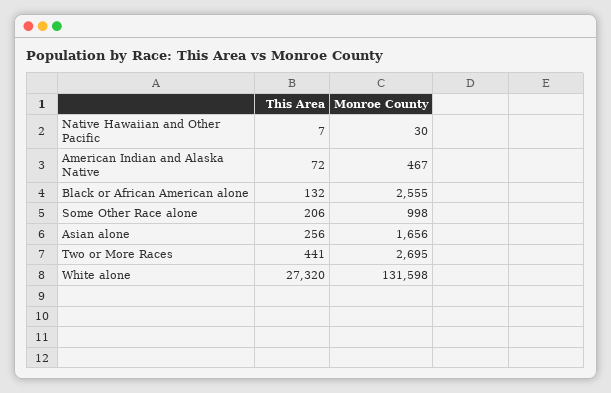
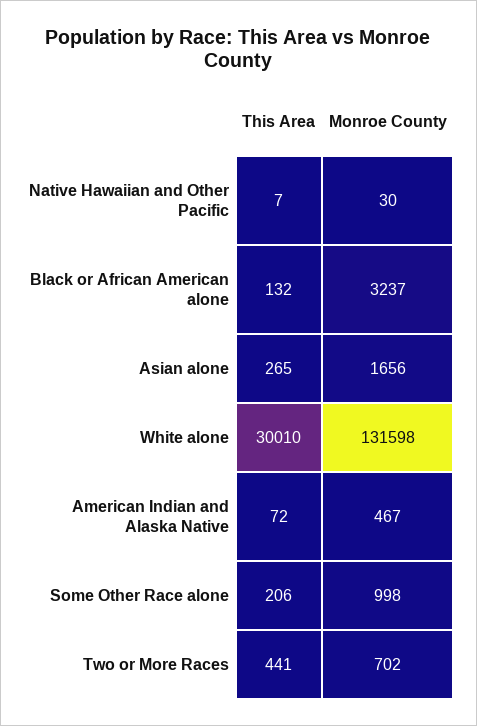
Monroe County, Black or African American alone: 2555 -> 3237
This Area, Asian alone: 256 -> 265
Monroe County, Two or More Races: 2695 -> 702
This Area, White alone: 27320 -> 30010

